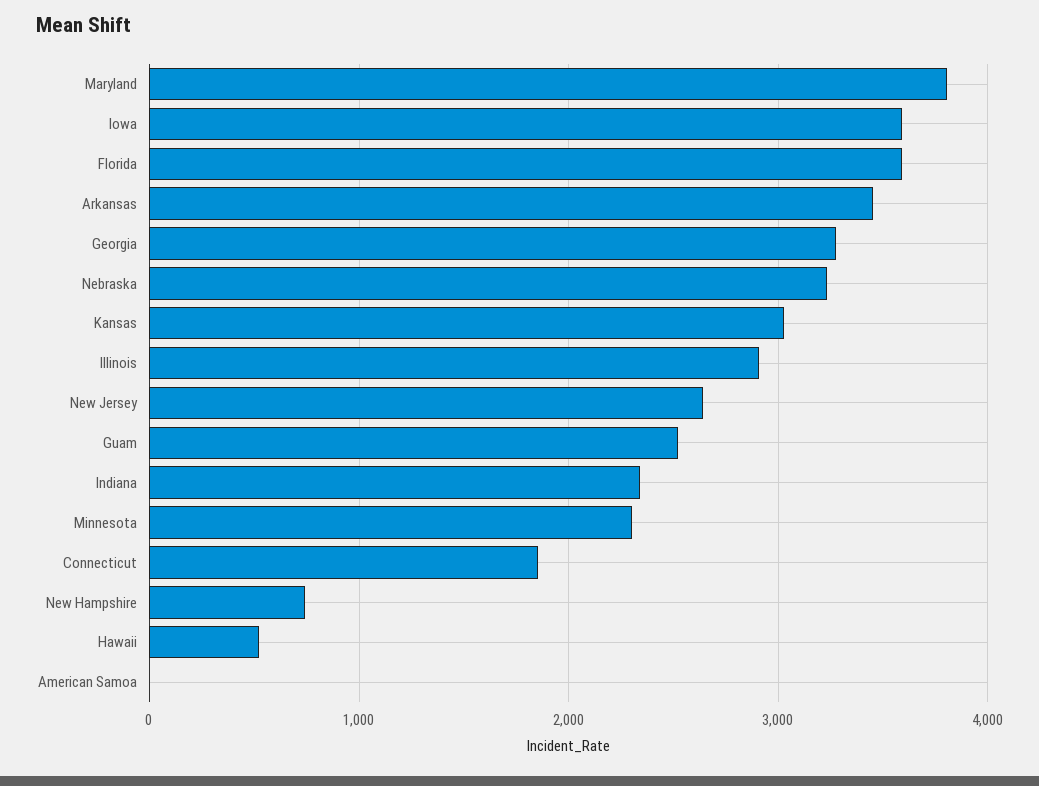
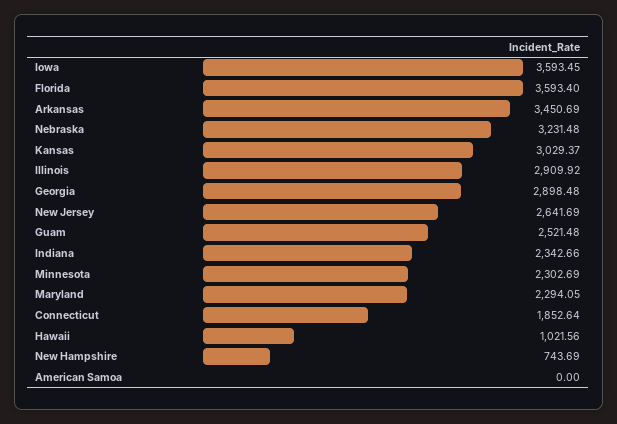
Maryland: 3800 -> 2294.05
Georgia: 3300 -> 2898.48
Hawaii: 500 -> 1021.56

